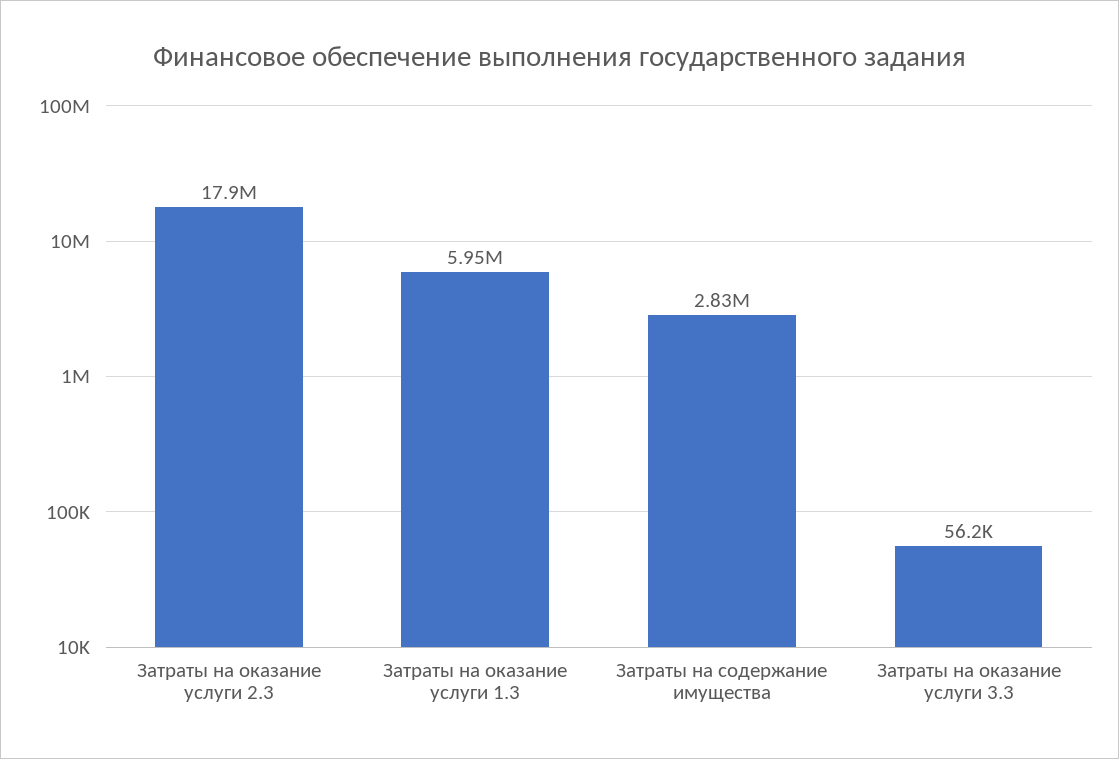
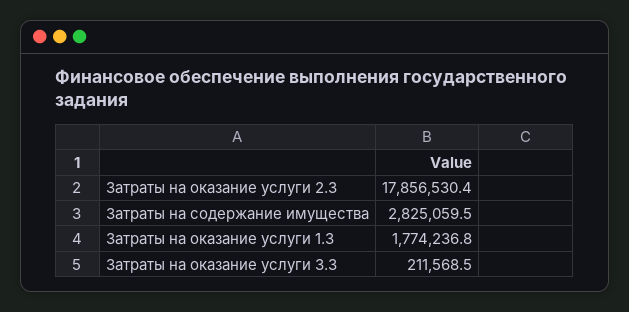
Затраты на оказание услуги 1.3: 5950000 -> 1774236.8
Затраты на оказание услуги 3.3: 56200 -> 211568.5

